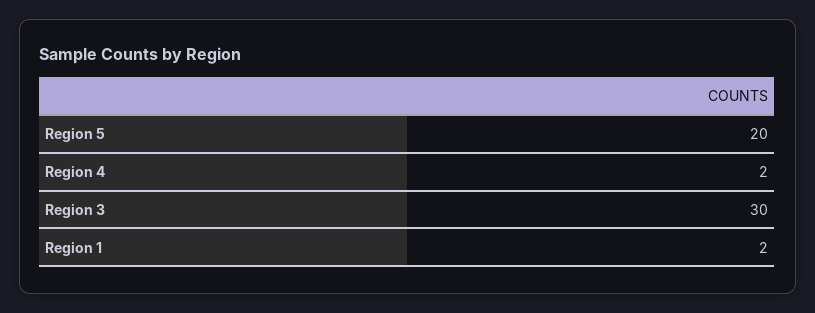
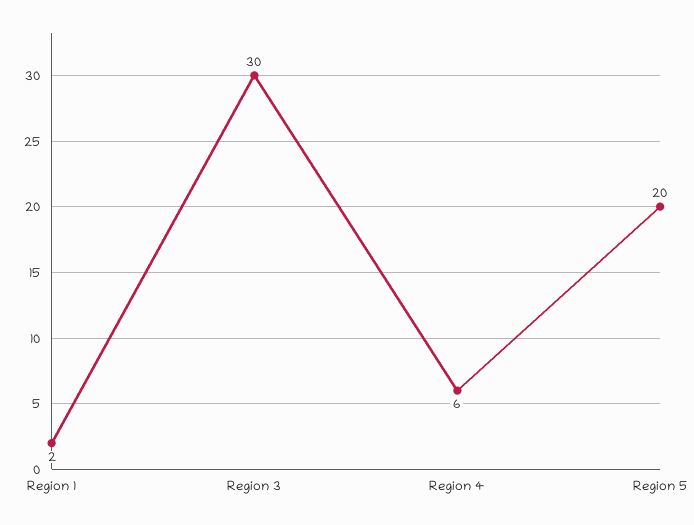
Region 4: 2 -> 6

